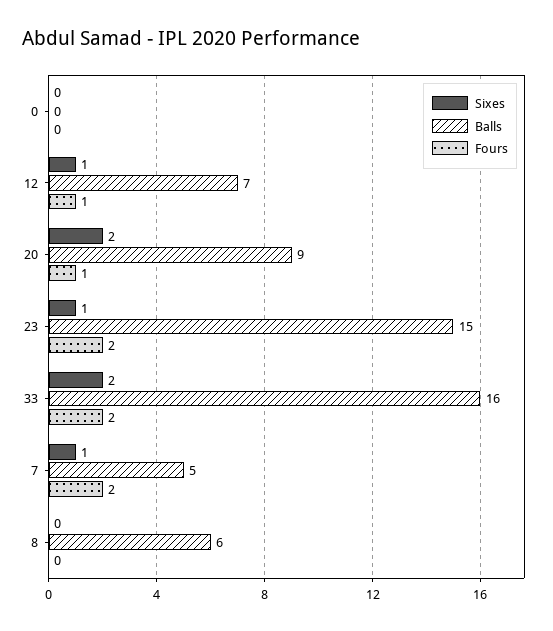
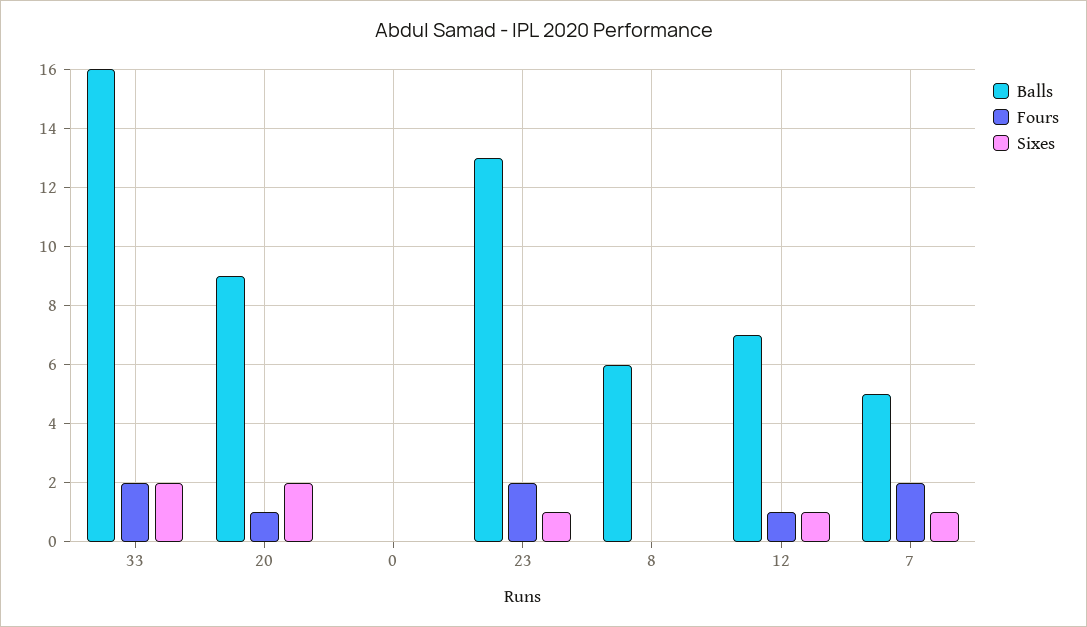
Balls, 23: 15 -> 13

